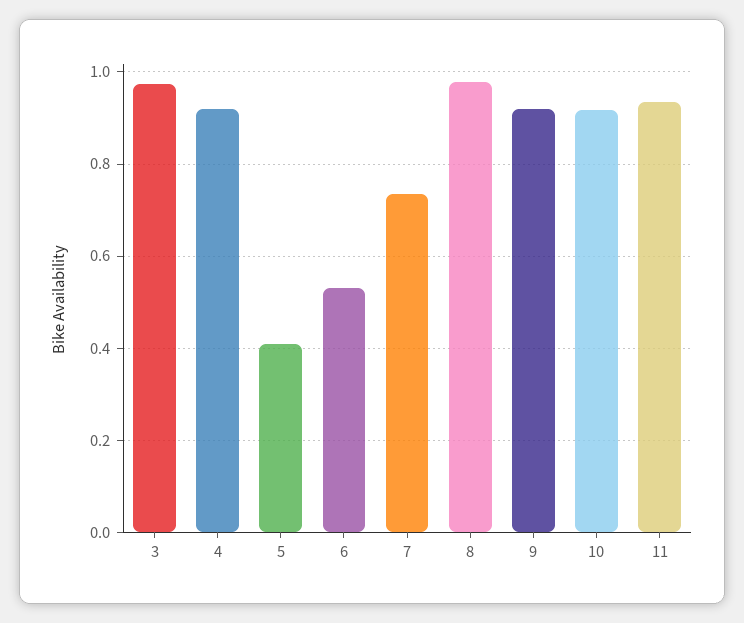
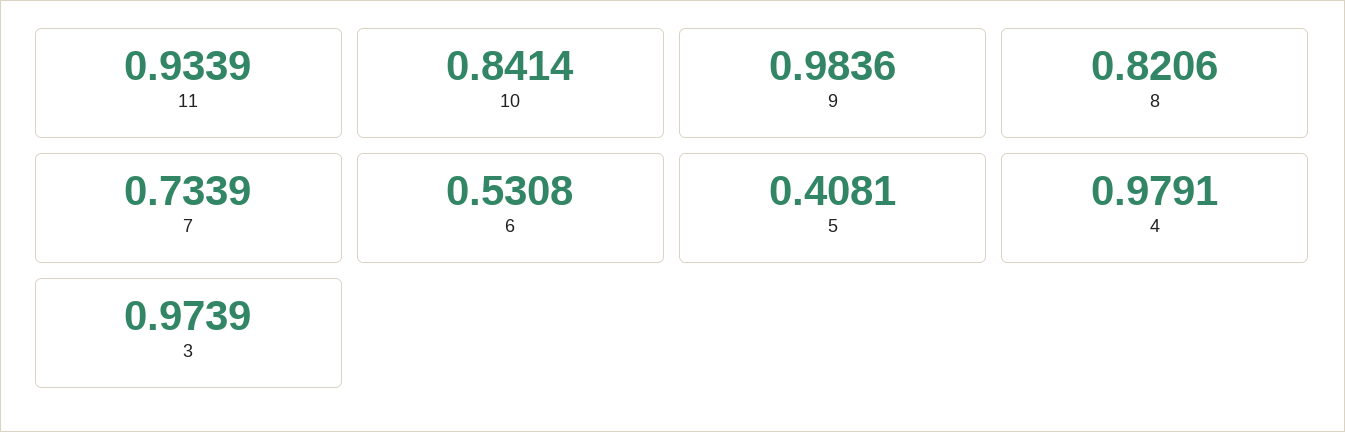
4: 0.92 -> 0.9791
8: 0.98 -> 0.8206
9: 0.92 -> 0.9836
10: 0.92 -> 0.8414

